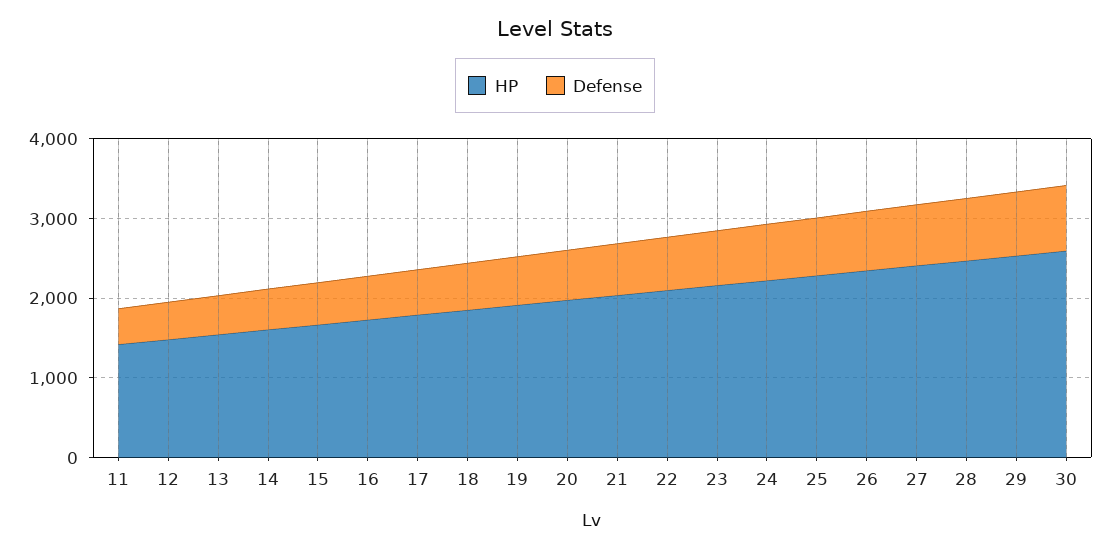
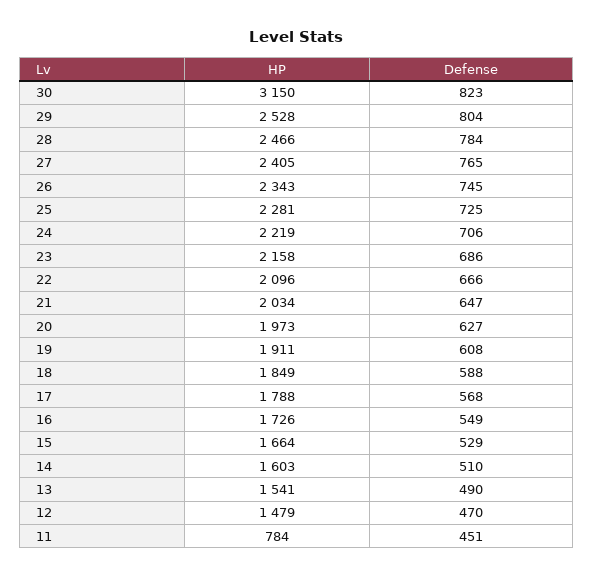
HP, 11: 1400 -> 784
HP, 30: 2600 -> 3150

